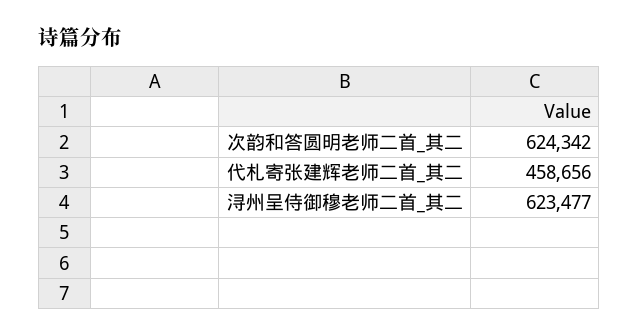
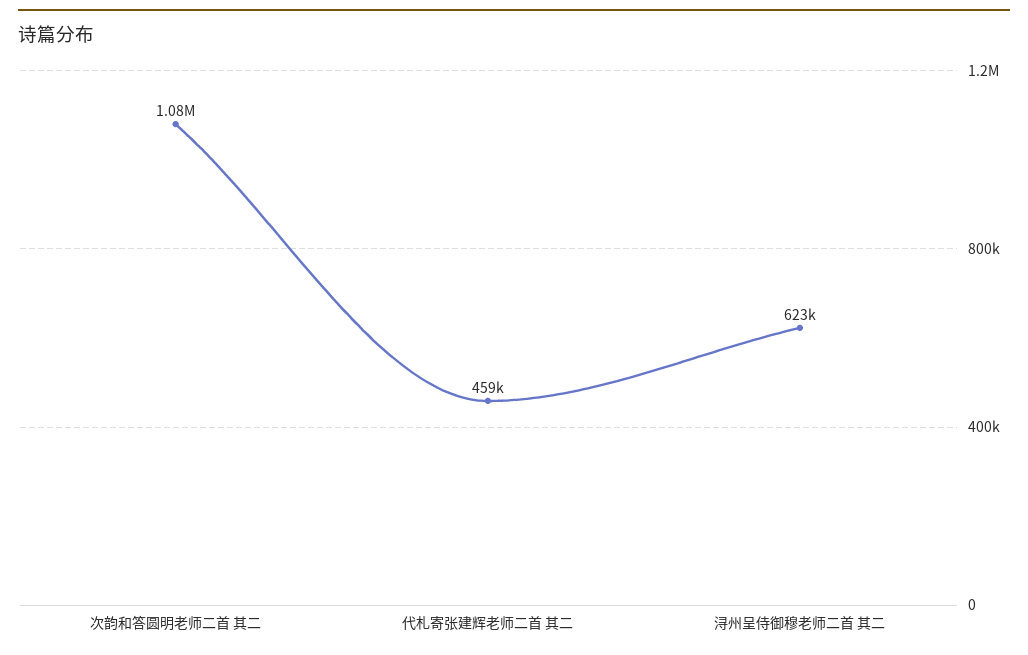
次韵和答圆明老师二首_其二: 624342 -> 1080000

